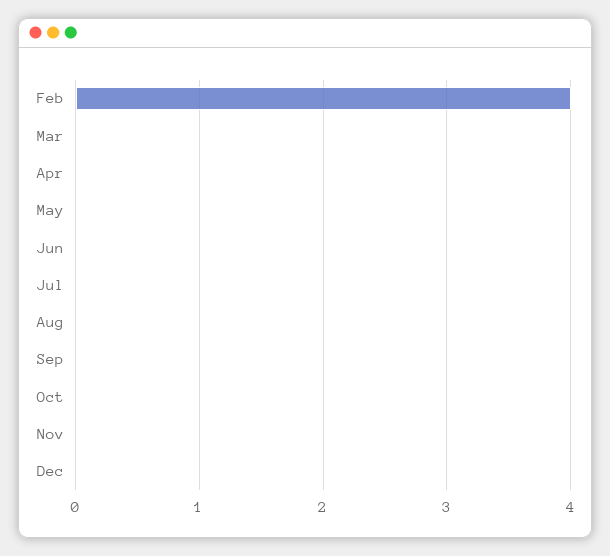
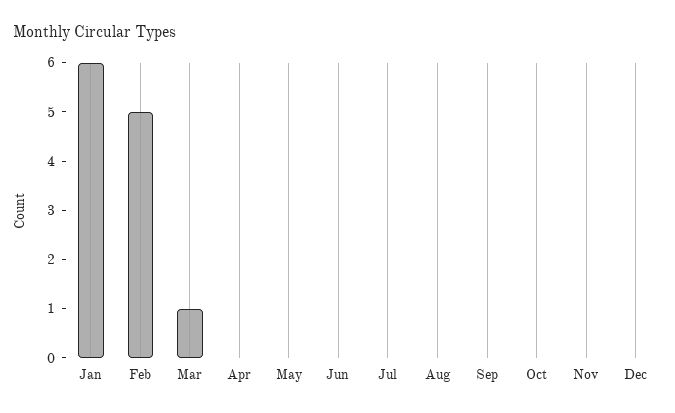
Feb: 4 -> 5
Mar: 0 -> 1
Jan: none -> 6

